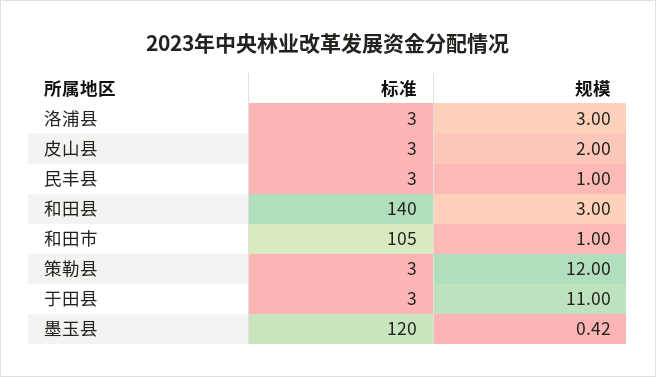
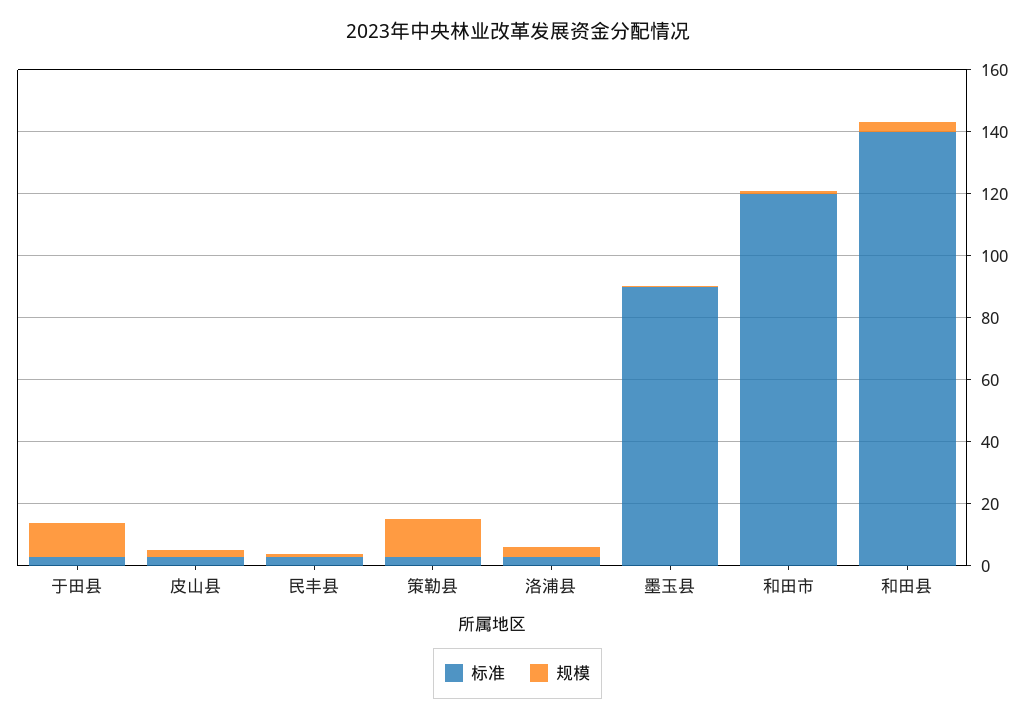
标准, 和田市: 105 -> 120
标准, 墨玉县: 120 -> 90

